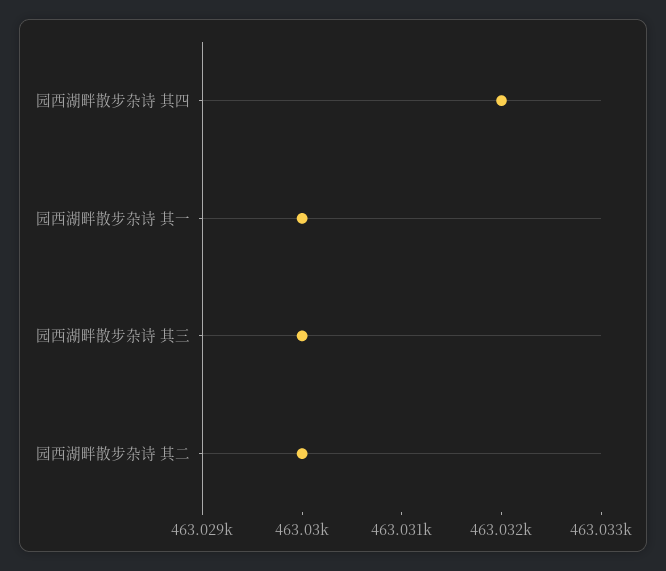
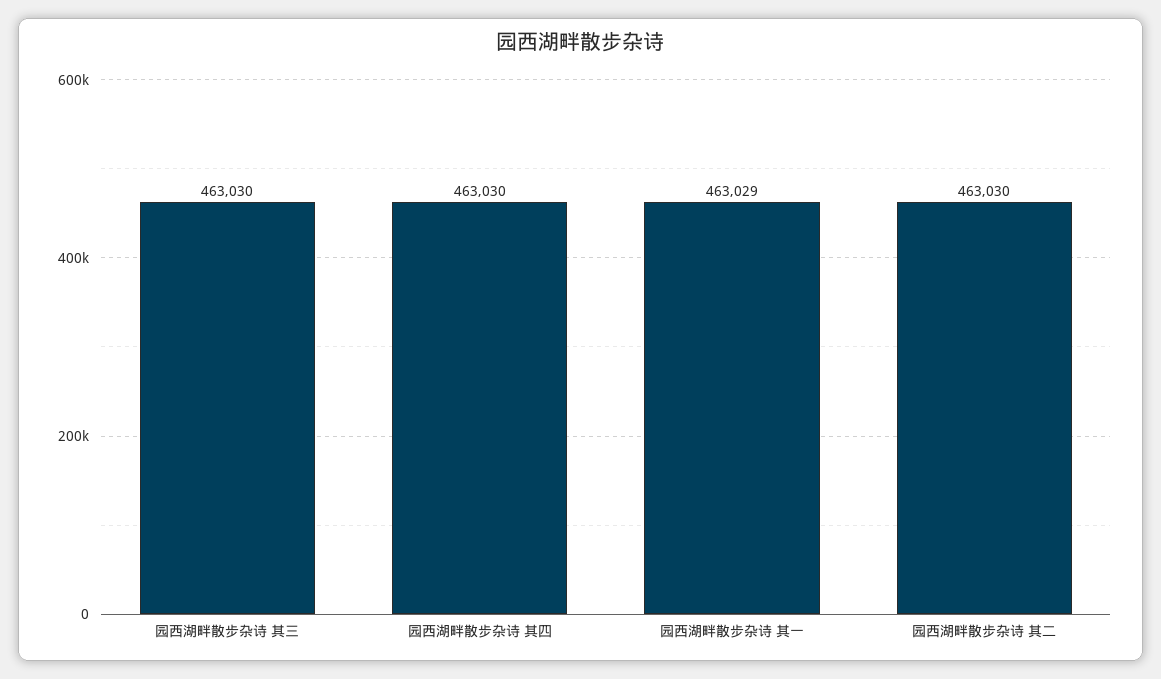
园西湖畔散步杂诗 其四: 463032 -> 463030
园西湖畔散步杂诗 其一: 463030 -> 463029

